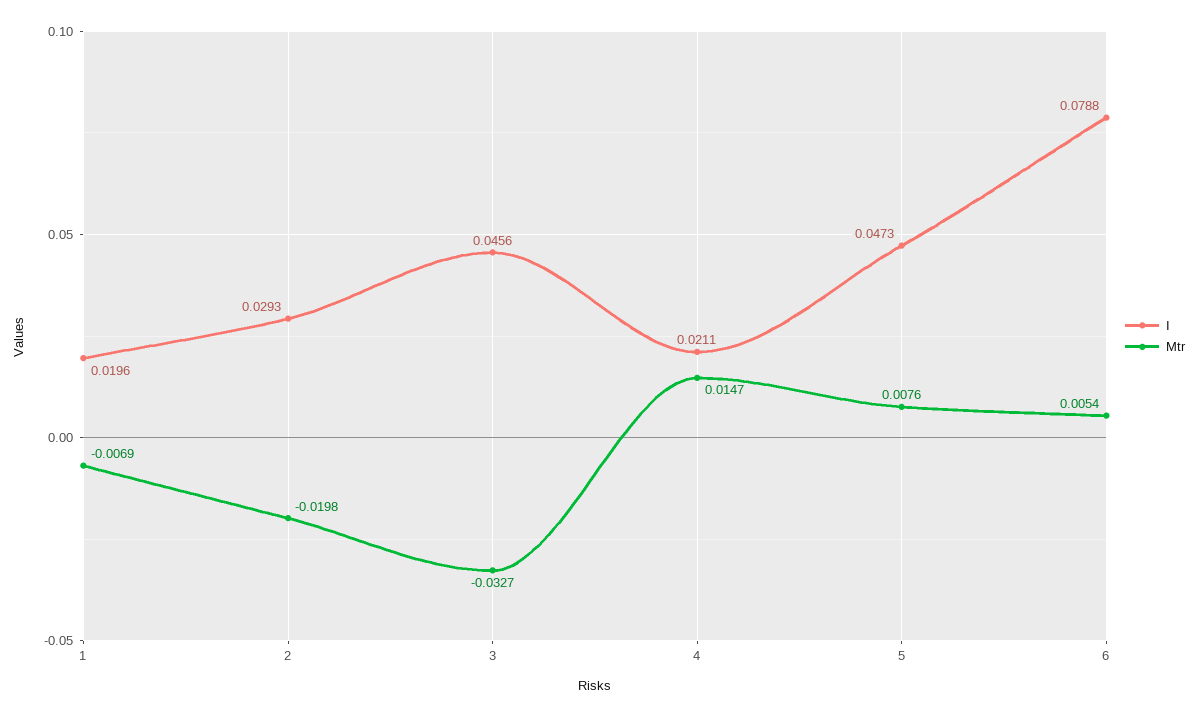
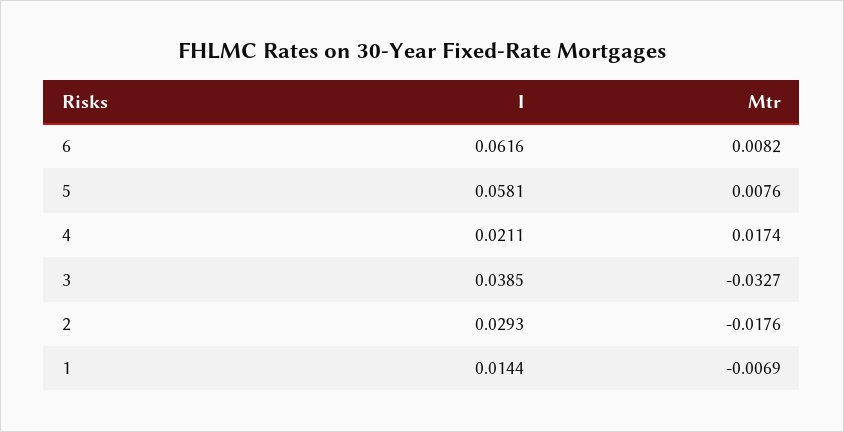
I, 1: 0.0196 -> 0.0144
Mtr, 2: -0.0198 -> -0.0176
I, 3: 0.0456 -> 0.0385
Mtr, 4: 0.0147 -> 0.0174
I, 5: 0.0473 -> 0.0581
I, 6: 0.0788 -> 0.0616
Mtr, 6: 0.0054 -> 0.0082

